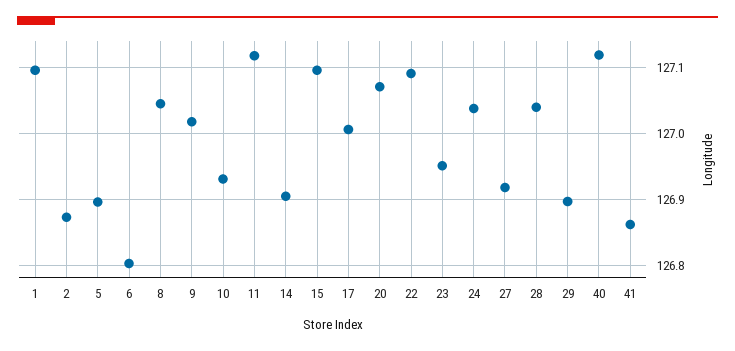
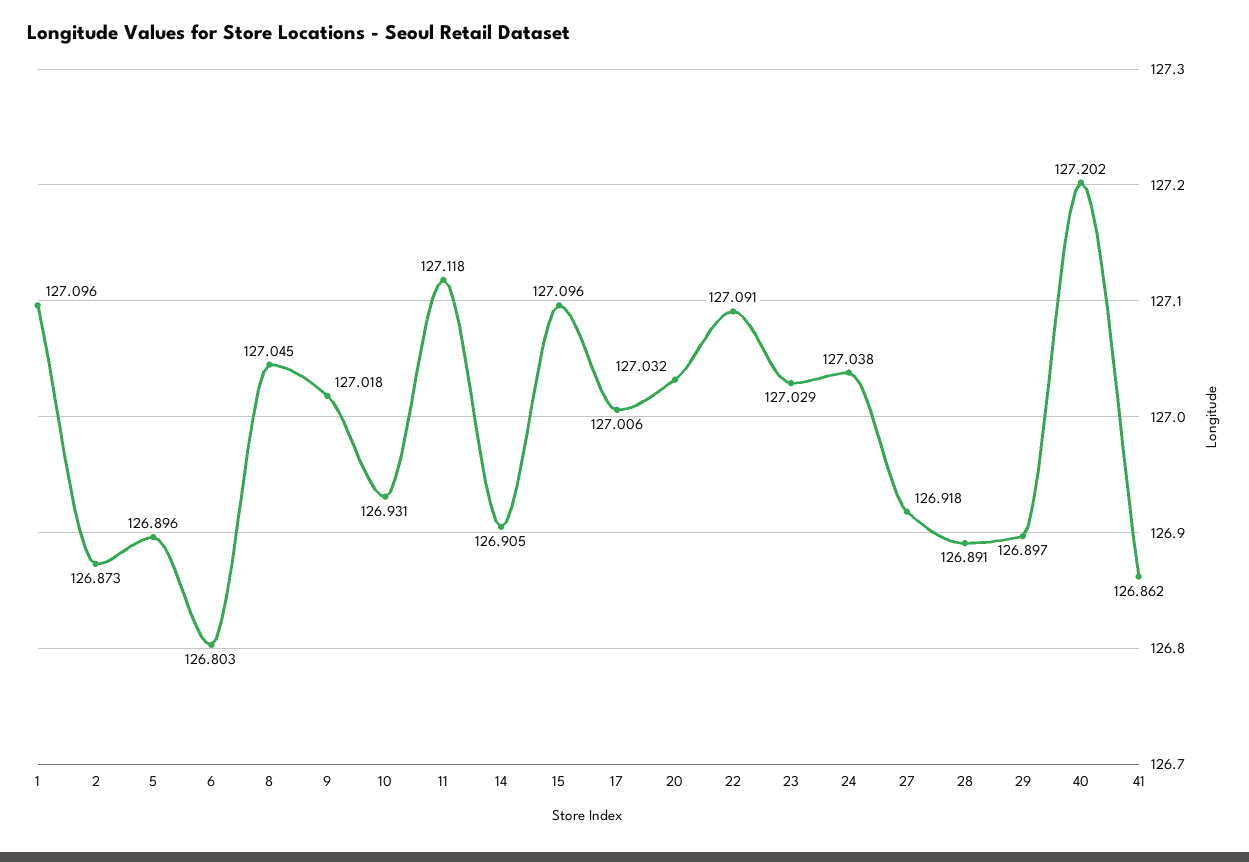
20: 127.07 -> 127.032
23: 126.95 -> 127.029
28: 127.04 -> 126.891
40: 127.12 -> 127.202

